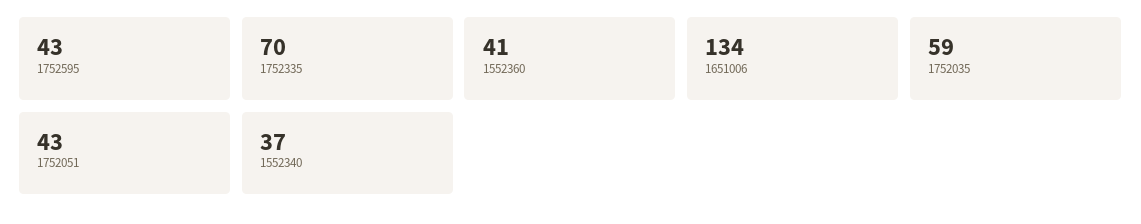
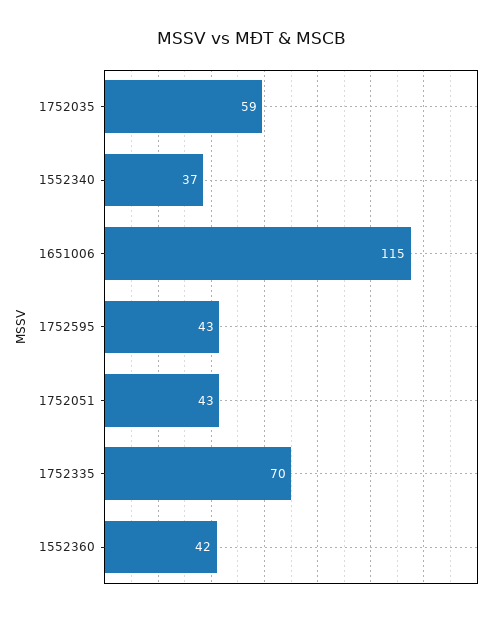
1552360: 41 -> 42
1651006: 134 -> 115

